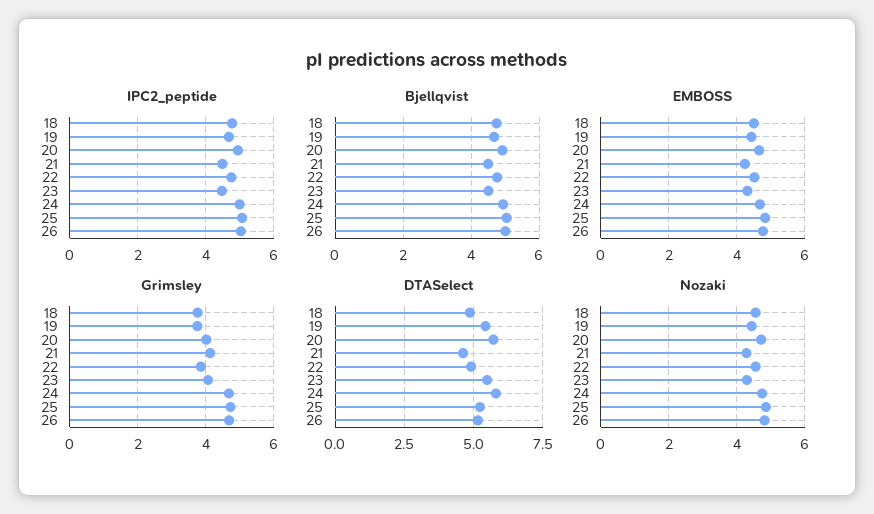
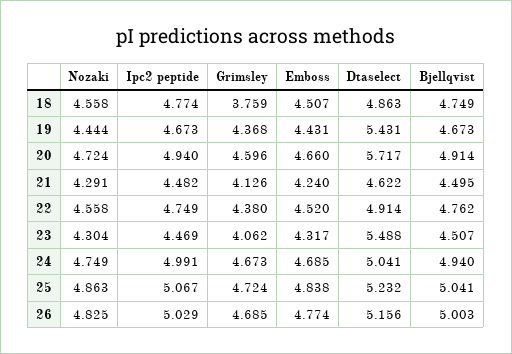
Grimsley, 19: 3.8 -> 4.368
Grimsley, 20: 4 -> 4.596
Grimsley, 22: 3.8 -> 4.38
DTASelect, 24: 5.75 -> 5.041

